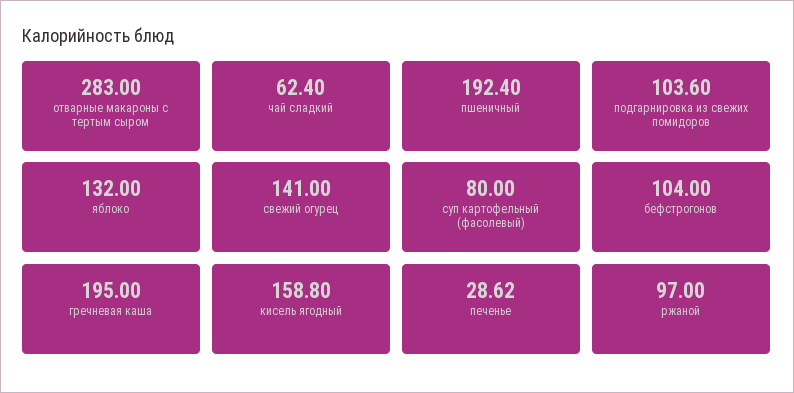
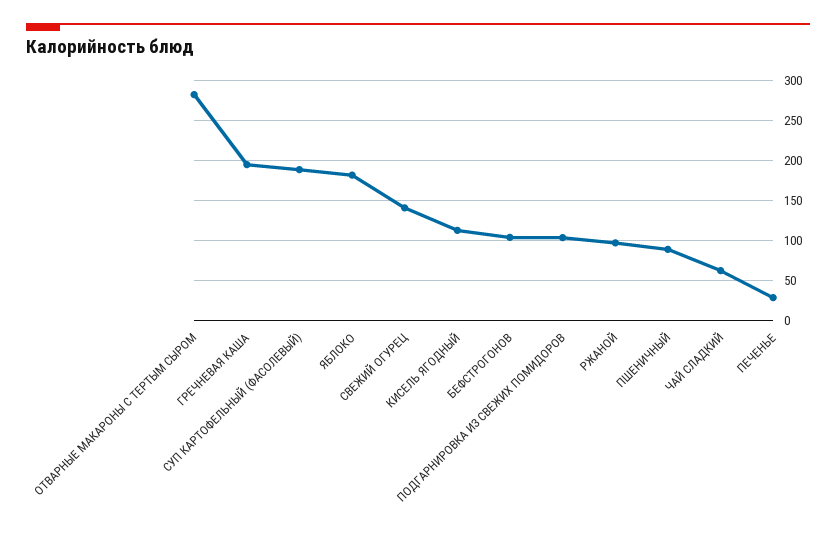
пшеничный: 192.4 -> 90
яблоко: 132 -> 180
суп картофельный (фасолевый): 80 -> 190
кисель ягодный: 158.8 -> 110

